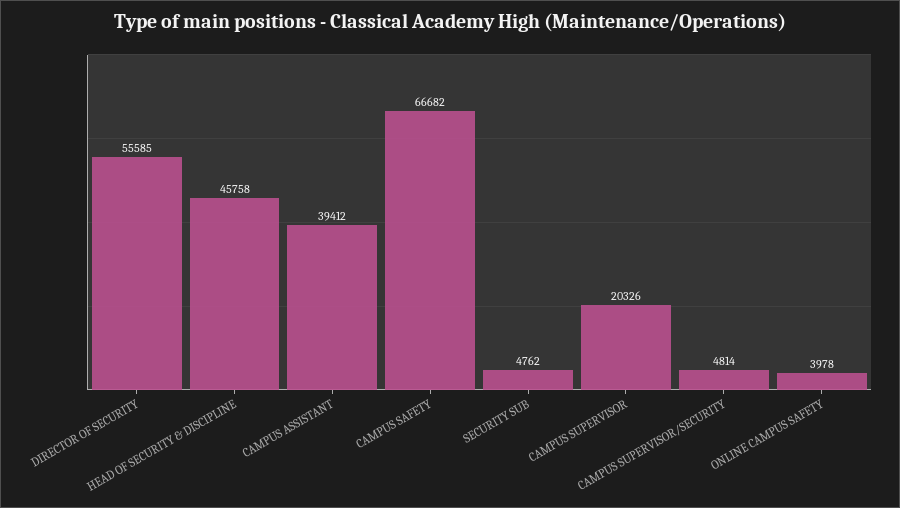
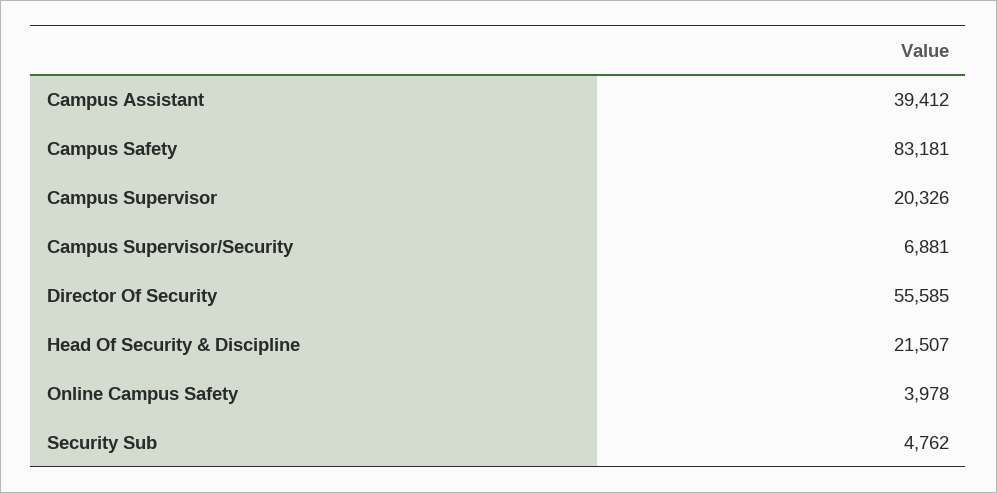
HEAD OF SECURITY & DISCIPLINE: 45758 -> 21507
CAMPUS SAFETY: 66682 -> 83181
CAMPUS SUPERVISOR/SECURITY: 4814 -> 6881

